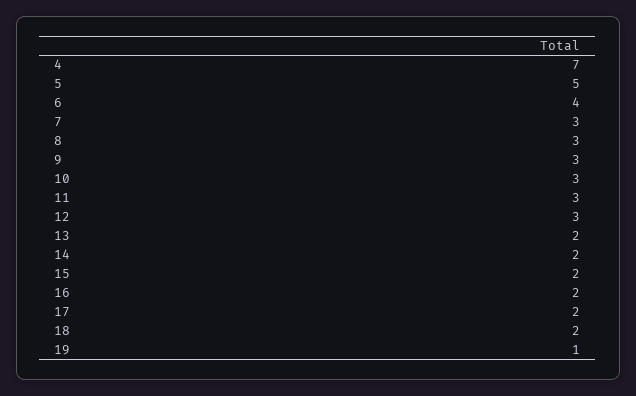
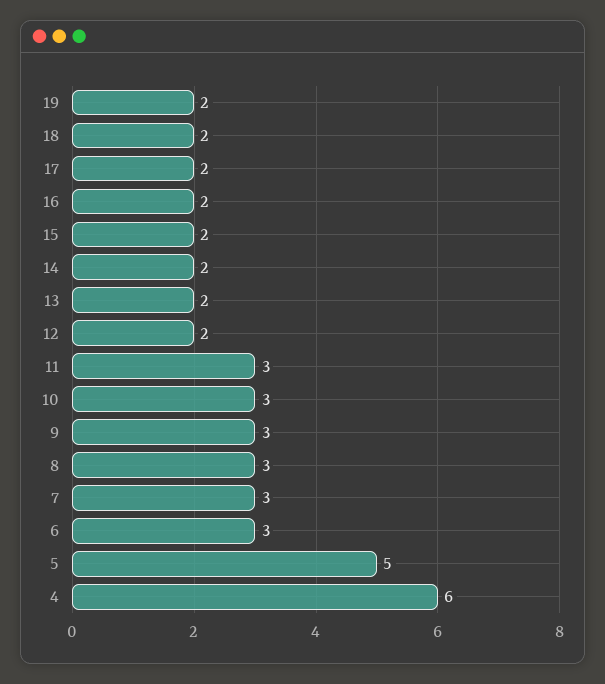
4: 7 -> 6
6: 4 -> 3
12: 3 -> 2
19: 1 -> 2

